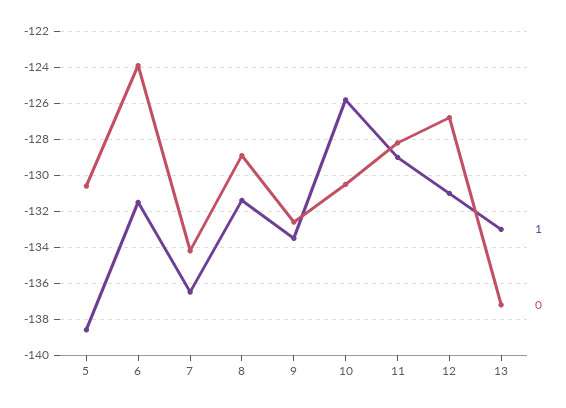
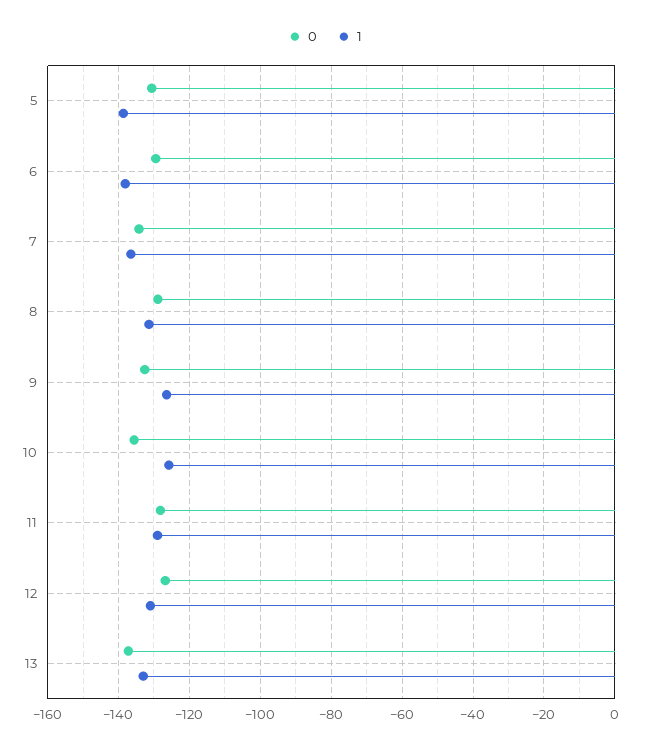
1, 6: -131.5 -> -138
0, 6: -124 -> -130
1, 9: -133.5 -> -126
0, 10: -130.5 -> -136

